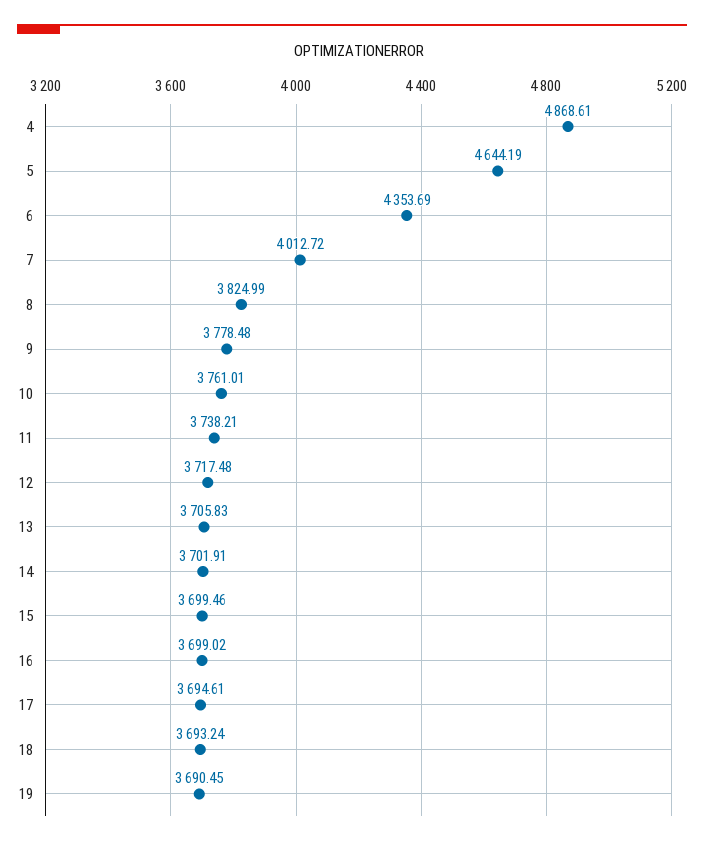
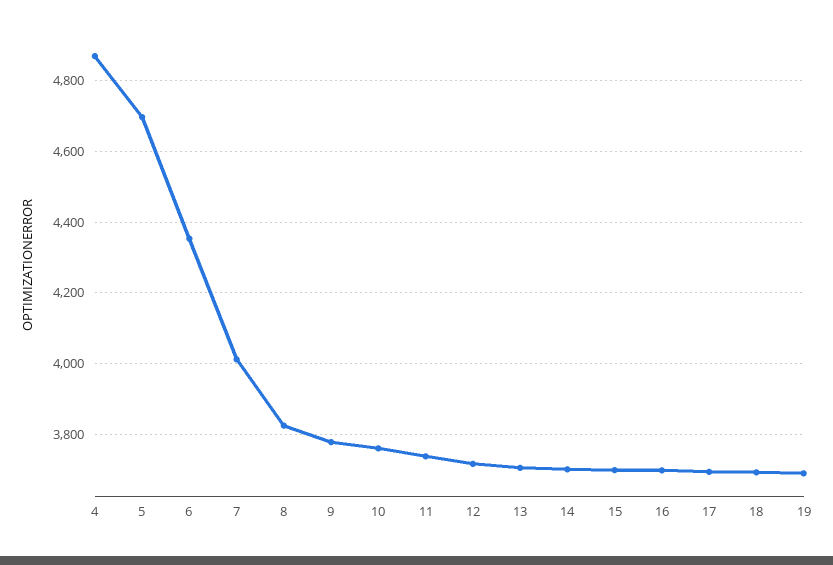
5: 4644.19 -> 4700

